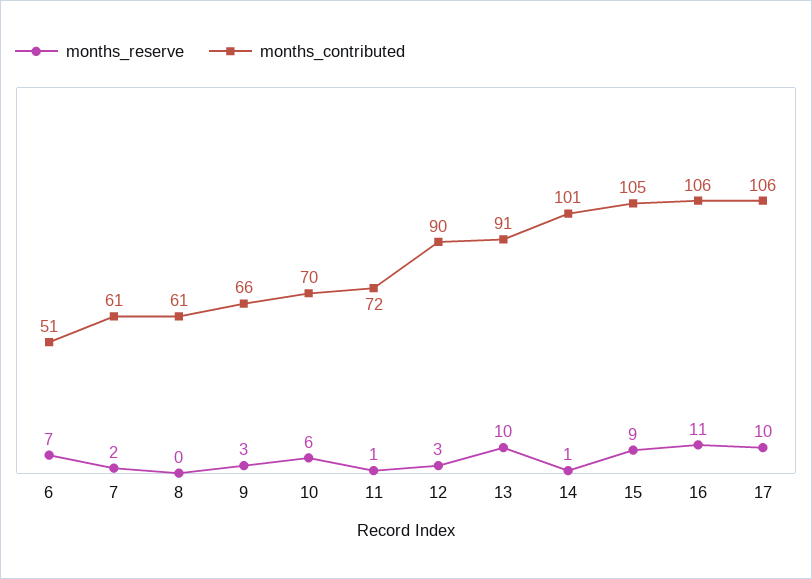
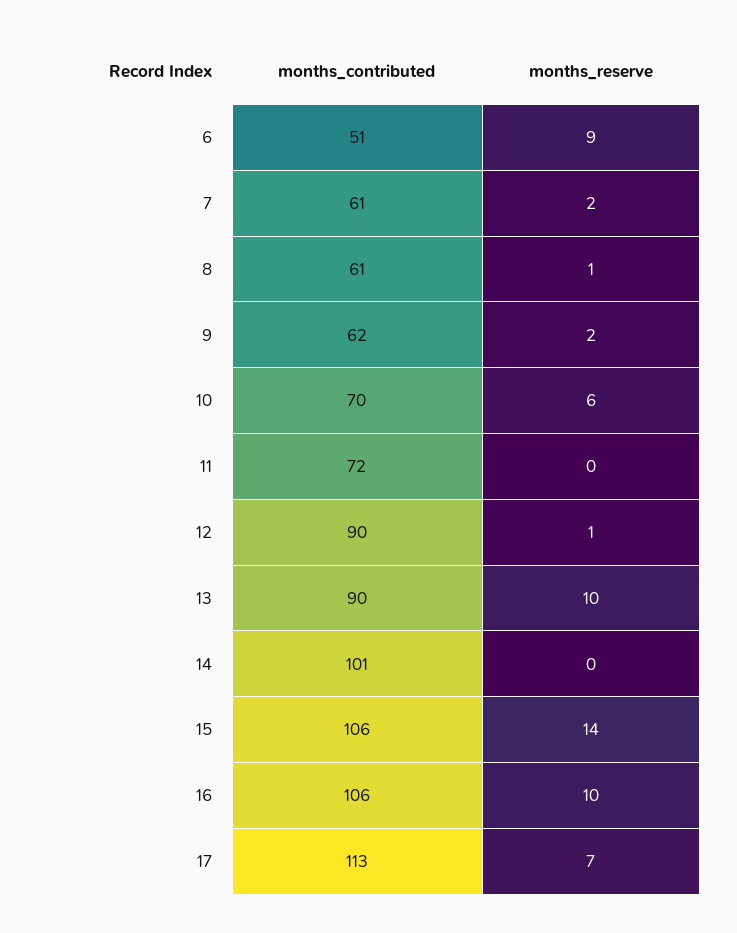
months_reserve, 6: 7 -> 9
months_reserve, 8: 0 -> 1
months_reserve, 9: 3 -> 2
months_contributed, 9: 66 -> 62
months_reserve, 11: 1 -> 0
months_reserve, 12: 3 -> 1
months_contributed, 13: 91 -> 90
months_reserve, 14: 1 -> 0
months_reserve, 15: 9 -> 14
months_contributed, 15: 105 -> 106
months_reserve, 16: 11 -> 10
months_reserve, 17: 10 -> 7
months_contributed, 17: 106 -> 113

